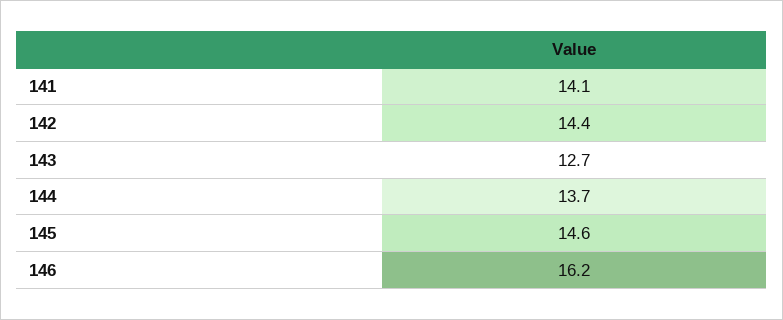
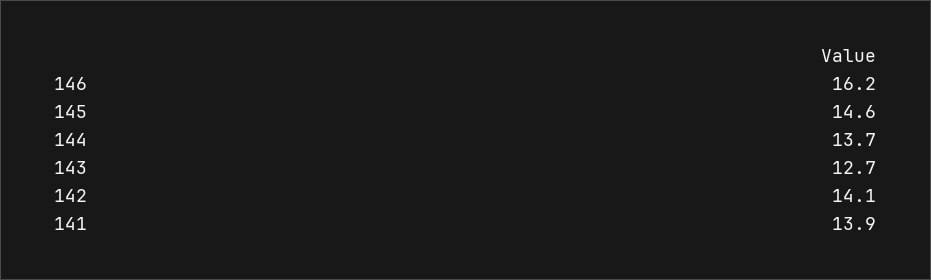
141: 14.1 -> 13.9
142: 14.4 -> 14.1

